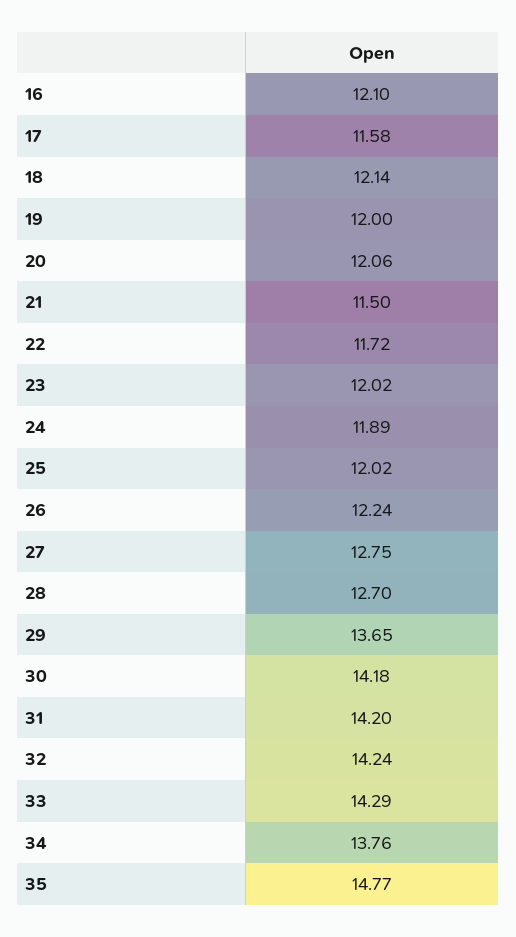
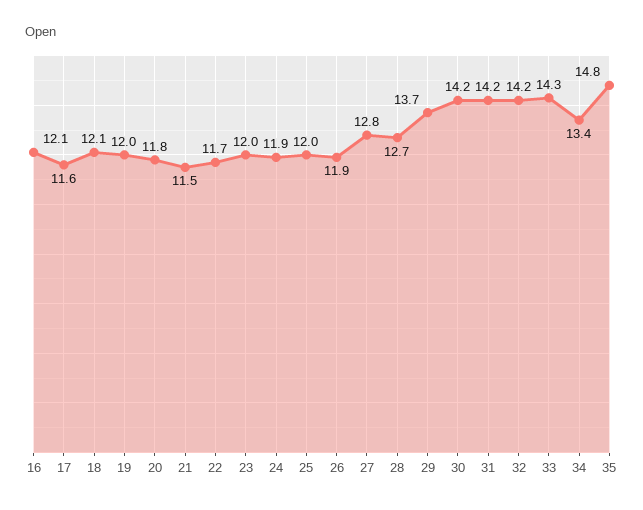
20: 12.06 -> 11.8
26: 12.24 -> 11.9
34: 13.76 -> 13.4

